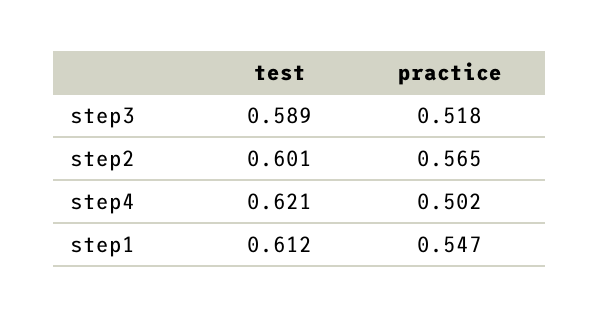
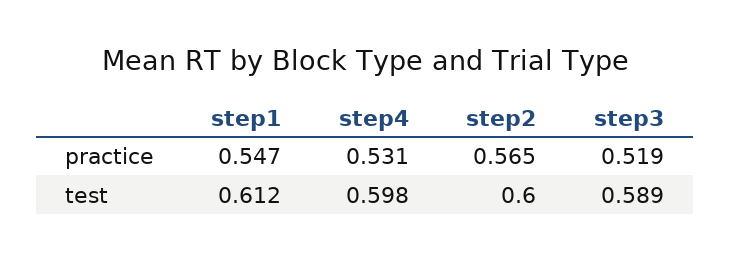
practice, step3: 0.518 -> 0.519
test, step2: 0.601 -> 0.6
test, step4: 0.621 -> 0.598
practice, step4: 0.502 -> 0.531

